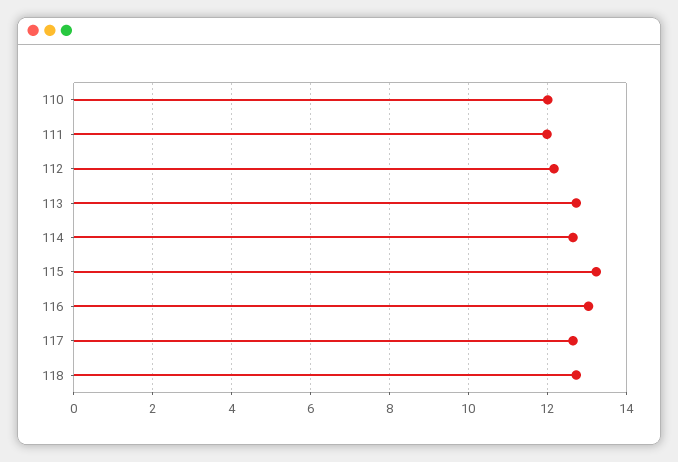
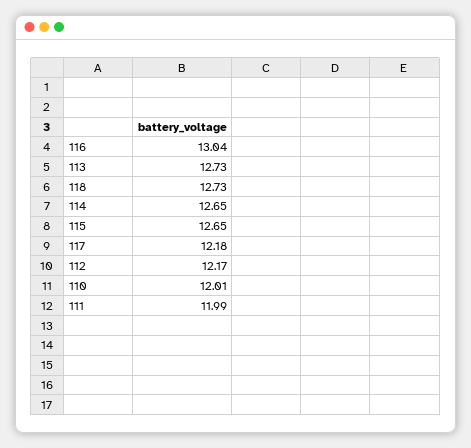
115: 13.2 -> 12.65
117: 12.6 -> 12.18

